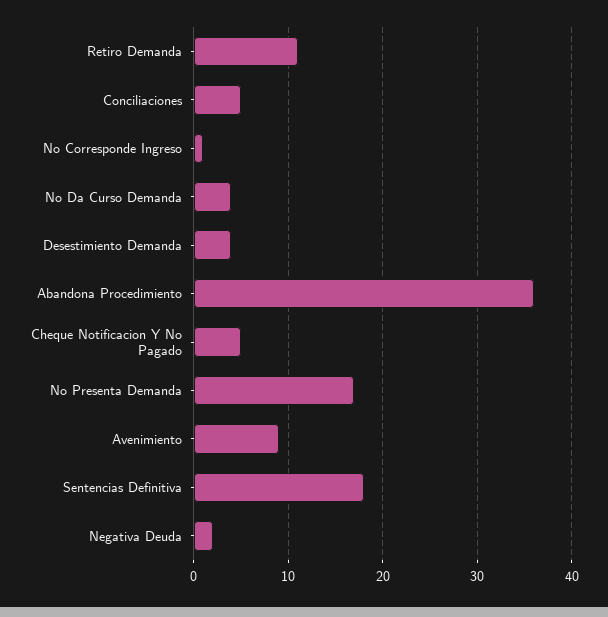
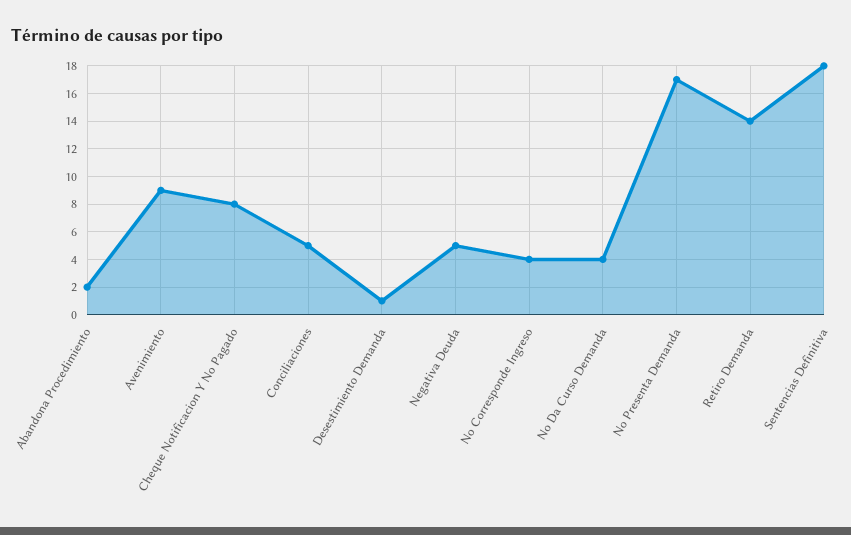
Retiro Demanda: 11 -> 14
No Corresponde Ingreso: 1 -> 4
Desestimiento Demanda: 4 -> 1
Abandona Procedimiento: 36 -> 2
Cheque Notificacion Y No Pagado: 5 -> 8
Negativa Deuda: 2 -> 5

